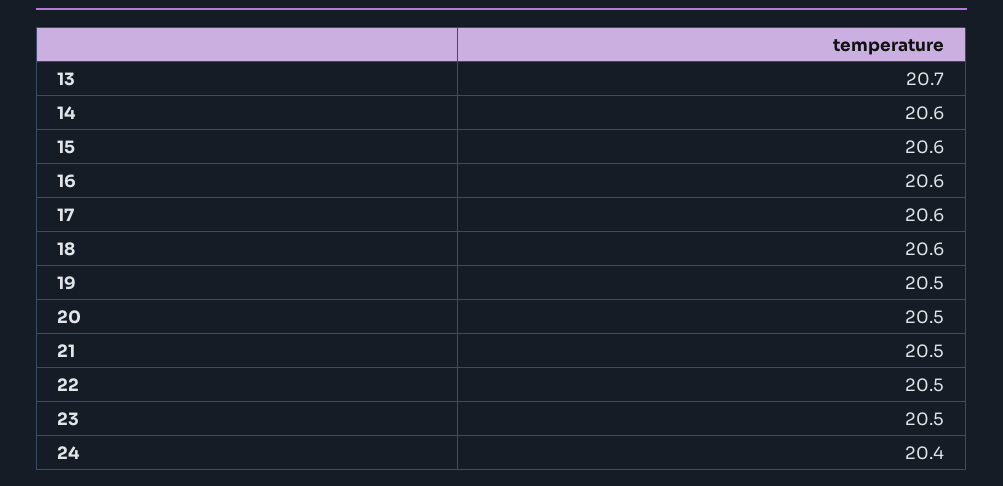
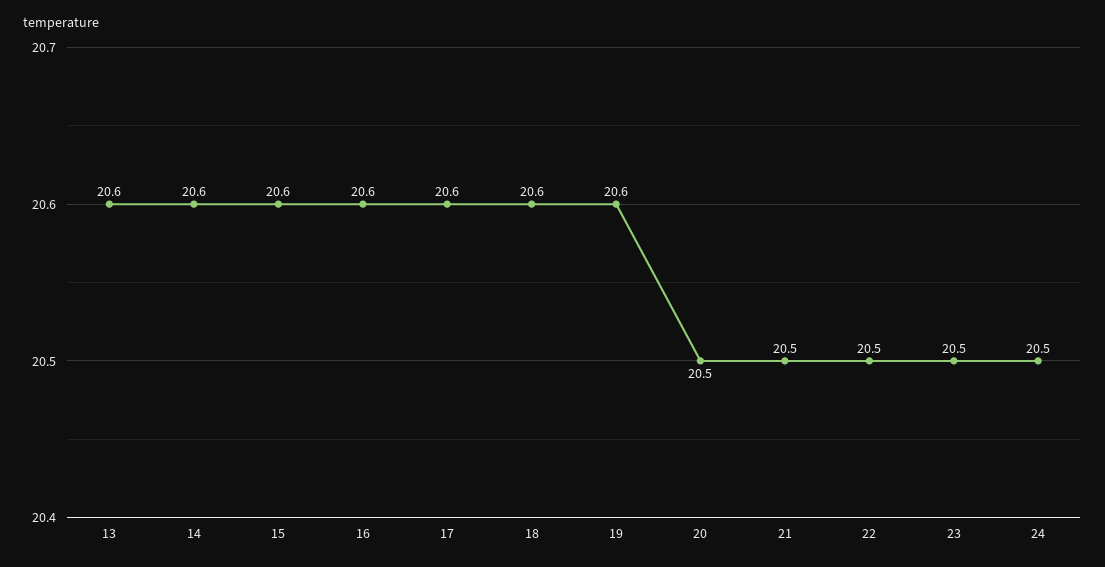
13: 20.7 -> 20.6
19: 20.5 -> 20.6
24: 20.4 -> 20.5

